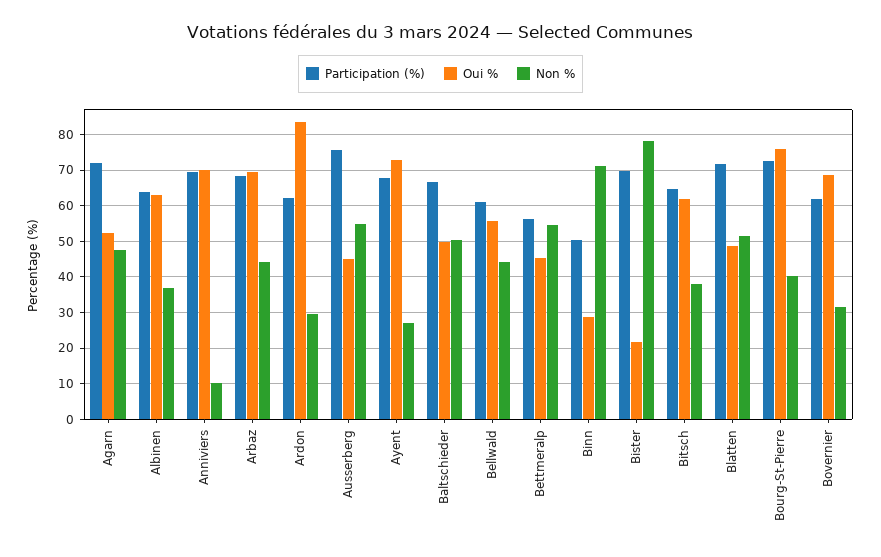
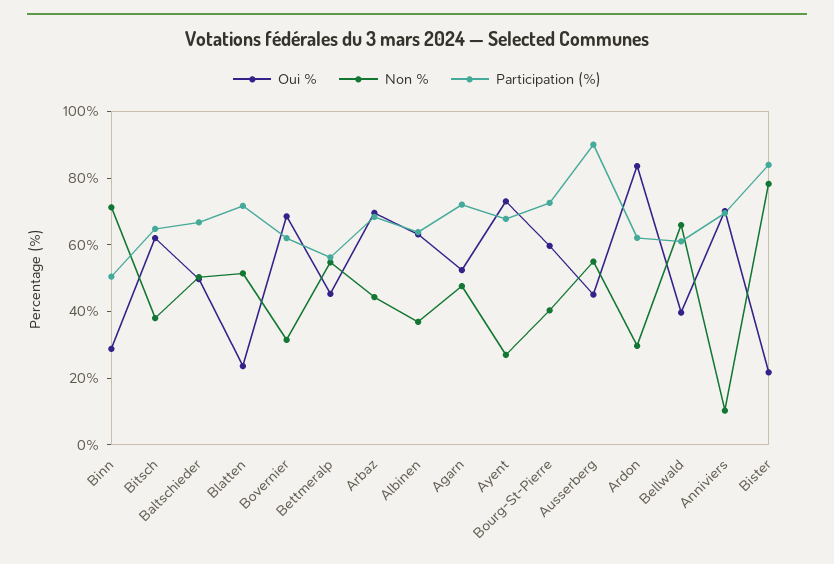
Participation (%), Ausserberg: 76 -> 90
Oui %, Bellwald: 56 -> 40
Non %, Bellwald: 44 -> 65
Participation (%), Bister: 70 -> 85
Oui %, Blatten: 48 -> 25
Oui %, Bourg-St-Pierre: 76 -> 60

